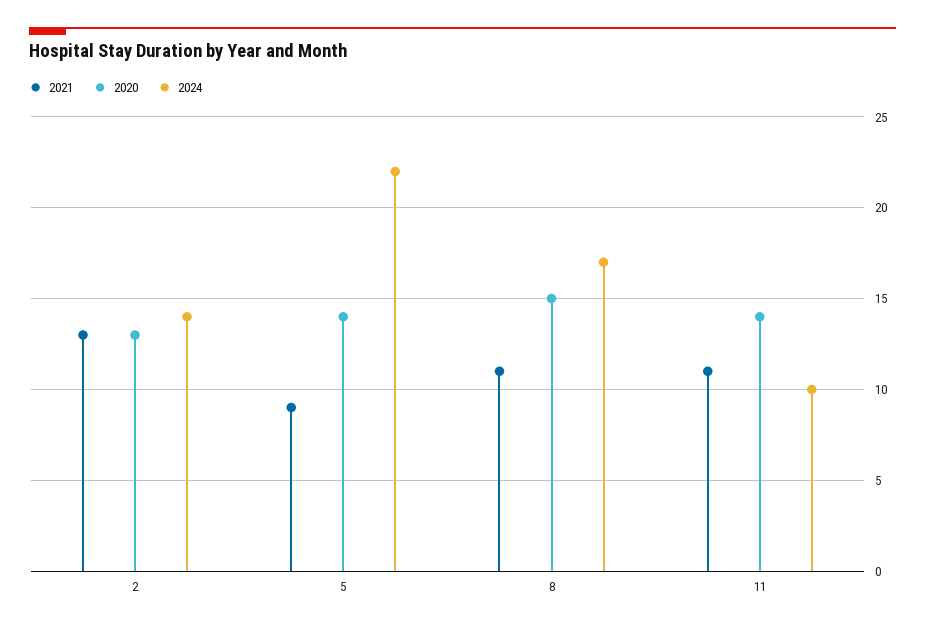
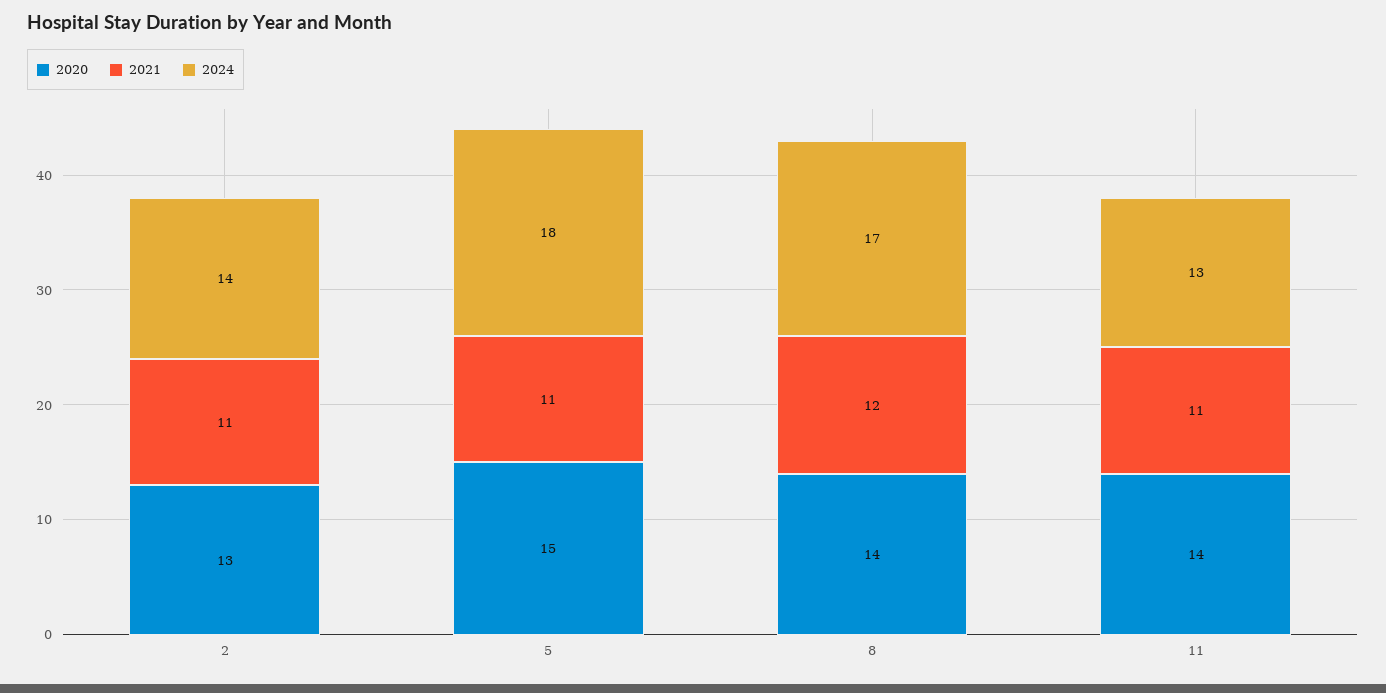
2021, 2: 13 -> 11
2021, 5: 9 -> 11
2020, 5: 14 -> 15
2024, 5: 22 -> 18
2021, 8: 11 -> 12
2020, 8: 15 -> 14
2024, 11: 10 -> 13

